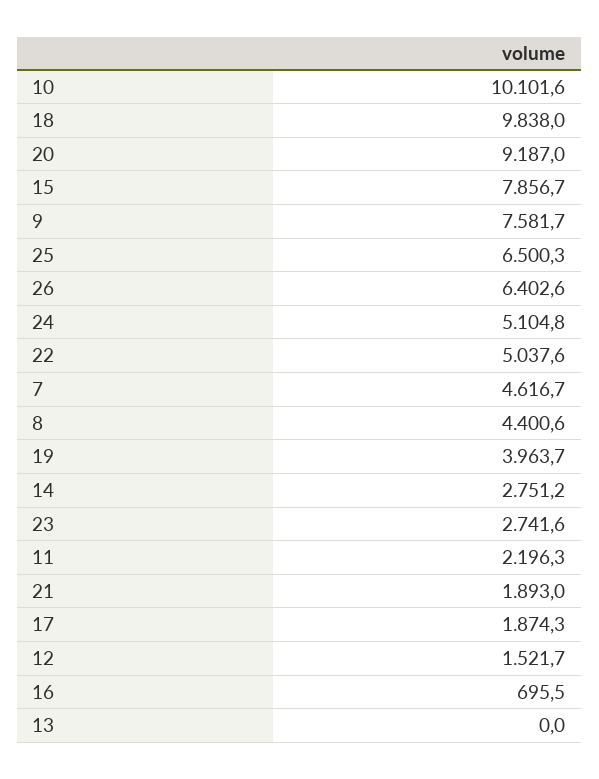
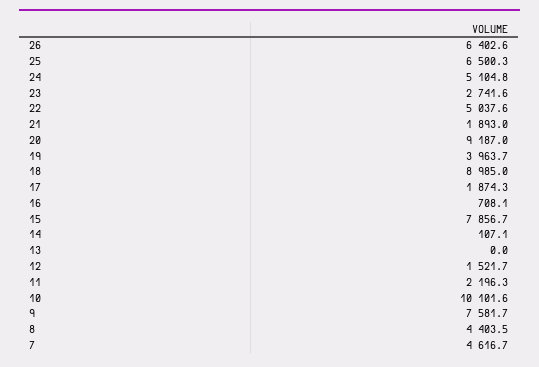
18: 9838 -> 8985
8: 4400.6 -> 4403.5
14: 2751.2 -> 107.1
16: 695.5 -> 708.1

